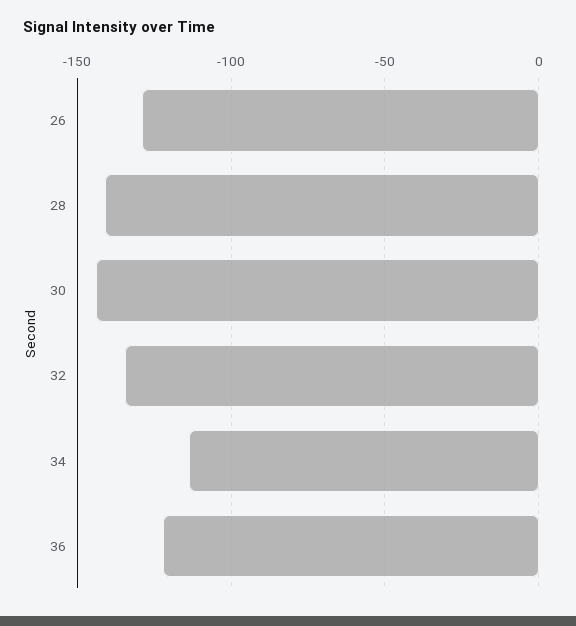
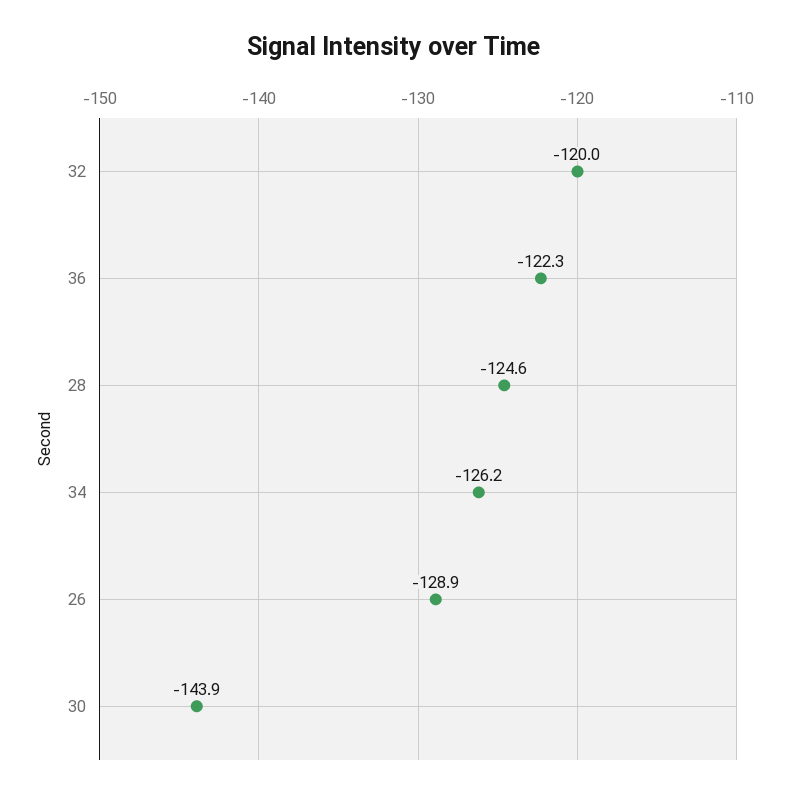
28: -140 -> -124.6
32: -135 -> -120
34: -115 -> -126.2

